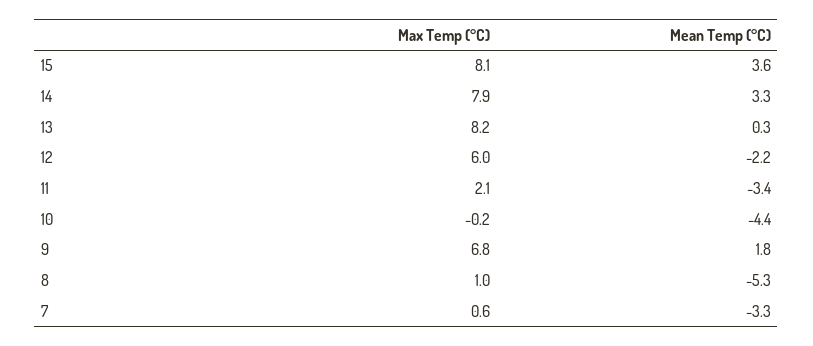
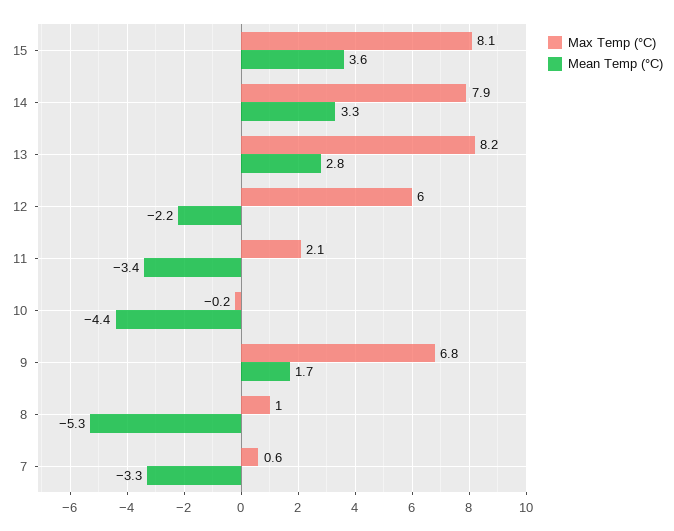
Mean Temp (°C), 13: 0.3 -> 2.8
Mean Temp (°C), 9: 1.8 -> 1.7

